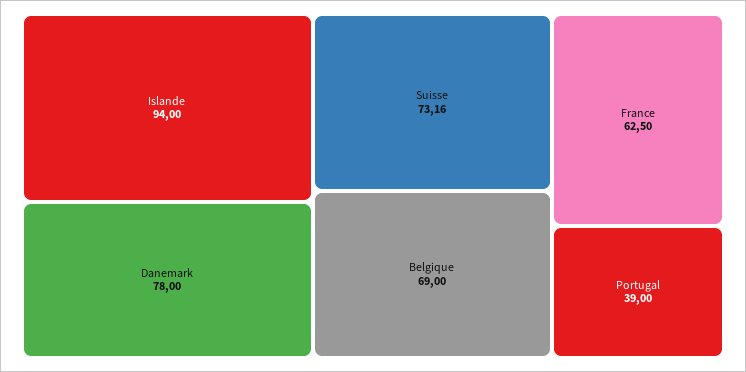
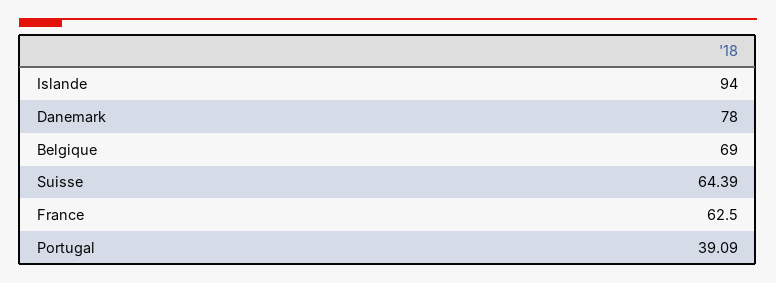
Suisse: 73.16 -> 64.39
Portugal: 39 -> 39.09

